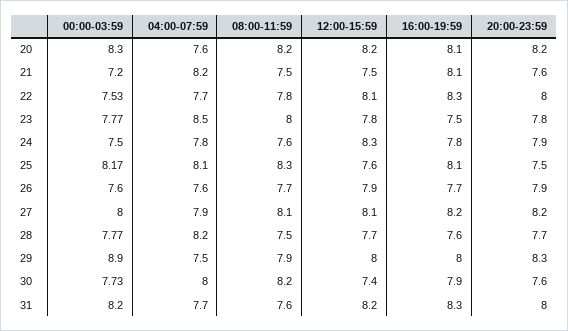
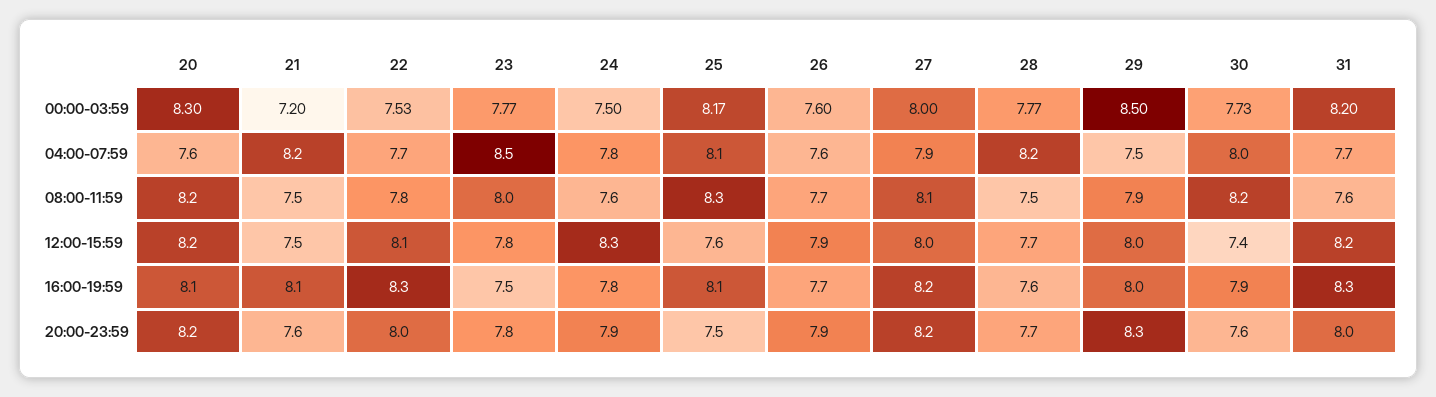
12:00-15:59, 27: 8.1 -> 8
00:00-03:59, 29: 8.9 -> 8.5

